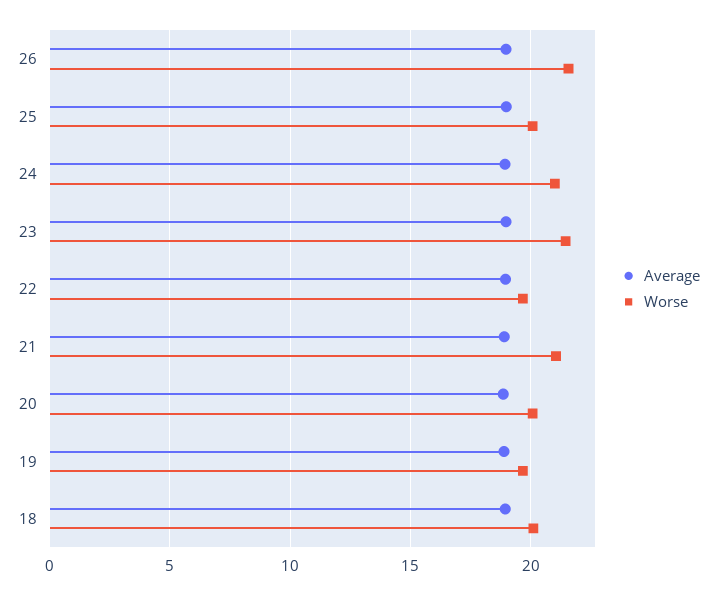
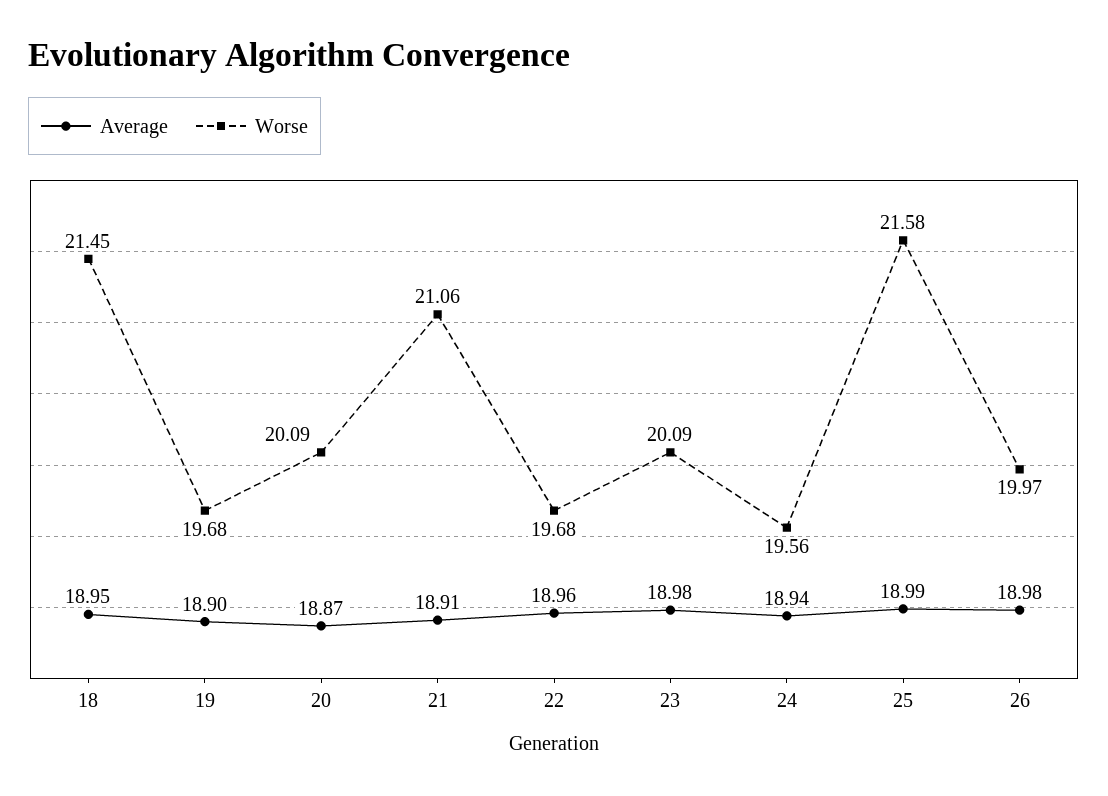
Worse, 26: 21.5 -> 19.97
Worse, 25: 20 -> 21.58
Worse, 24: 21 -> 19.56
Worse, 23: 21.5 -> 20.09
Worse, 18: 20 -> 21.45

